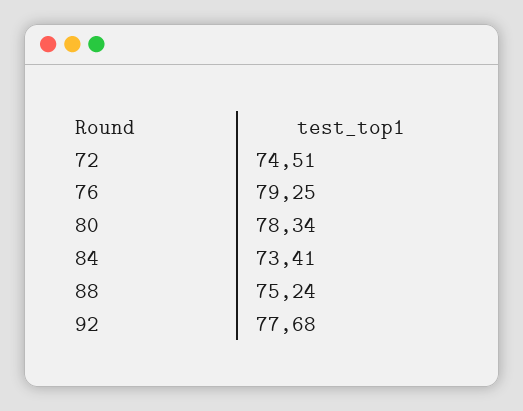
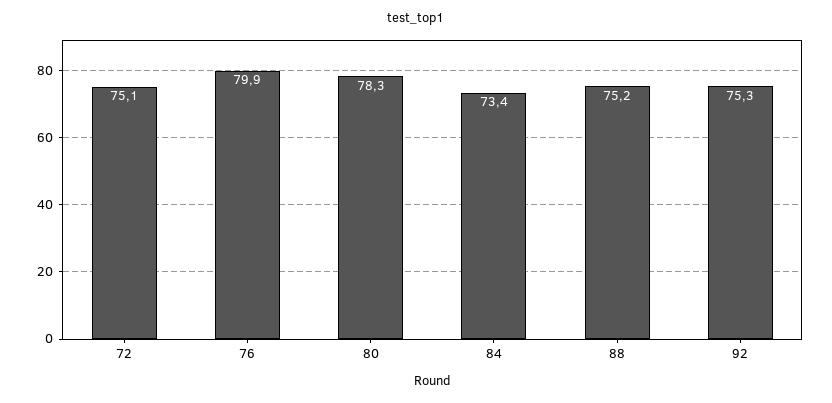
72: 74.51 -> 75.1
76: 79.25 -> 79.9
92: 77.68 -> 75.3

